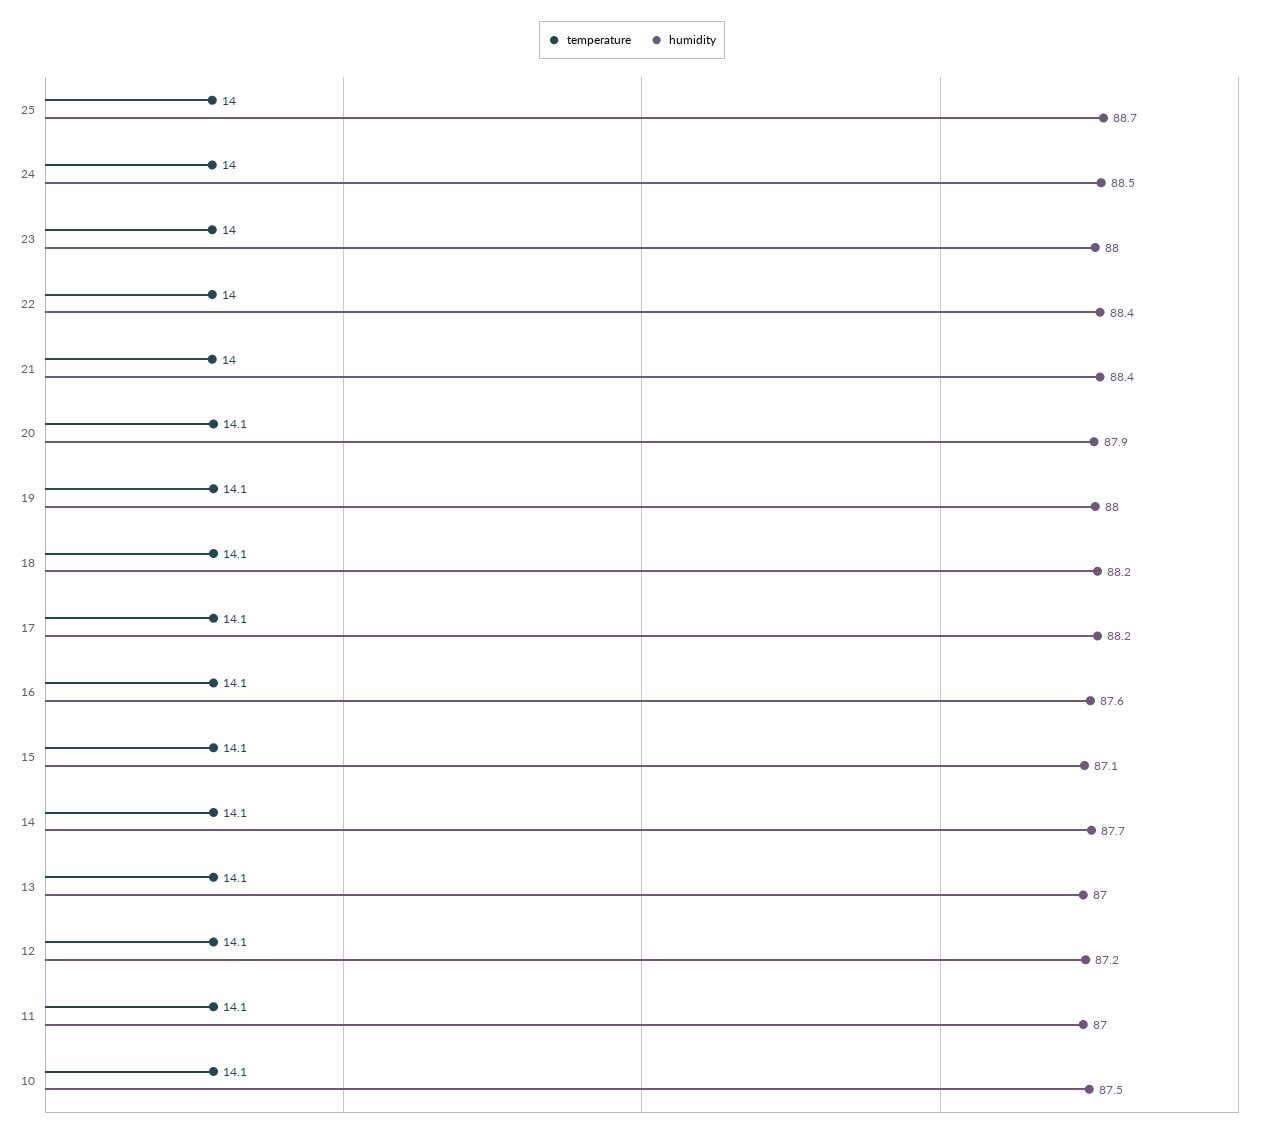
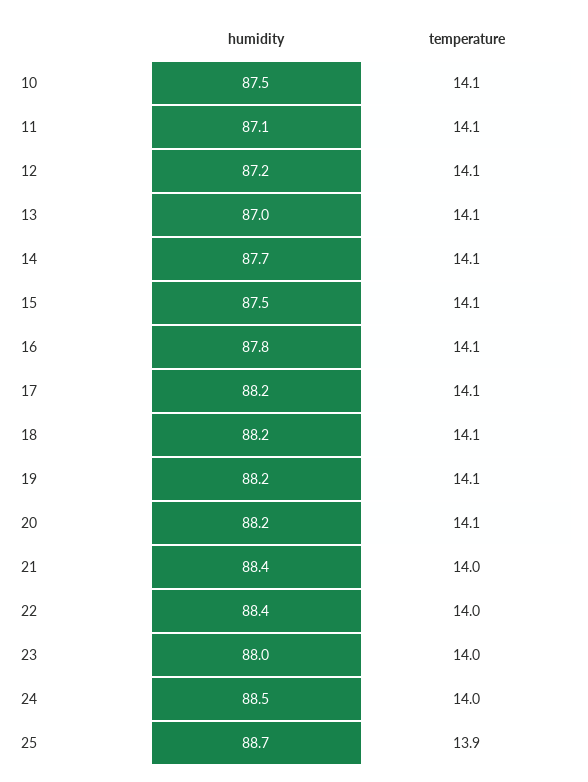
temperature, 25: 14 -> 13.9
humidity, 20: 87.9 -> 88.2
humidity, 19: 88 -> 88.2
humidity, 16: 87.6 -> 87.8
humidity, 15: 87.1 -> 87.5
humidity, 11: 87 -> 87.1

